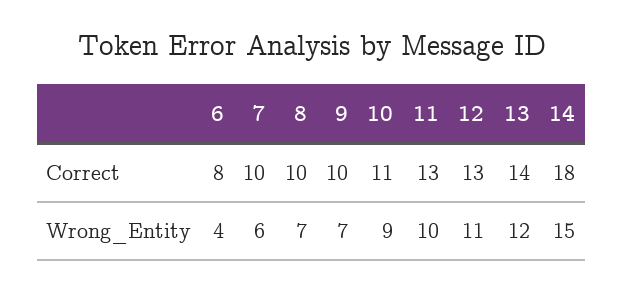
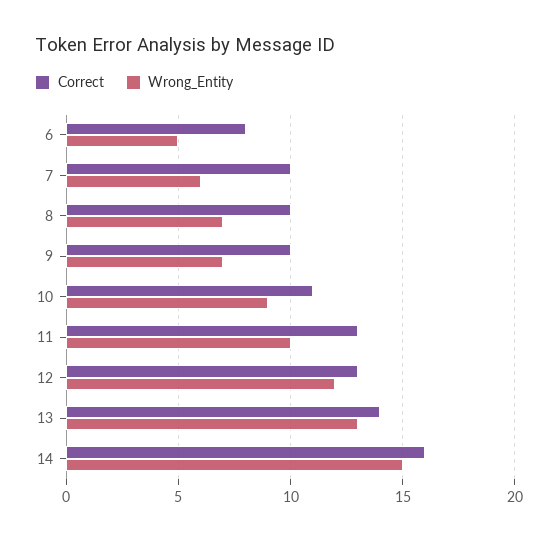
Correct, 14: 18 -> 16
Wrong_Entity, 6: 4 -> 5
Wrong_Entity, 12: 11 -> 12
Wrong_Entity, 13: 12 -> 13

